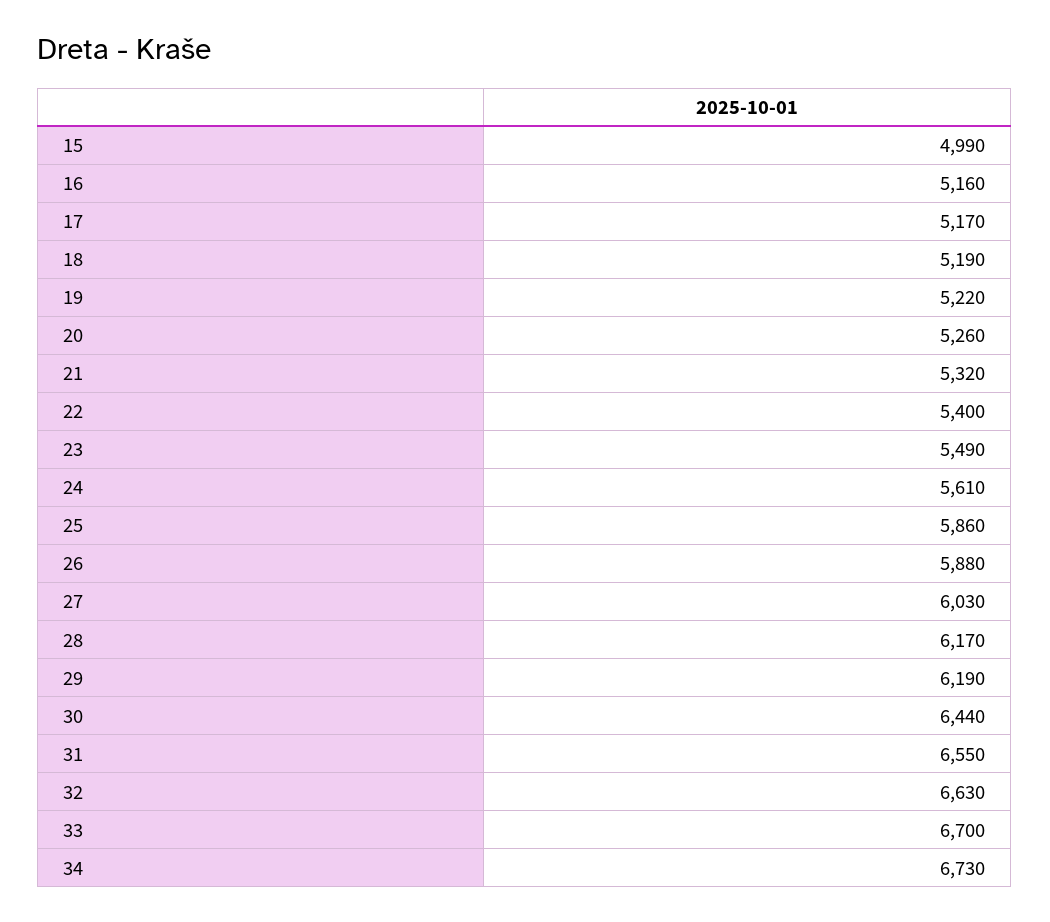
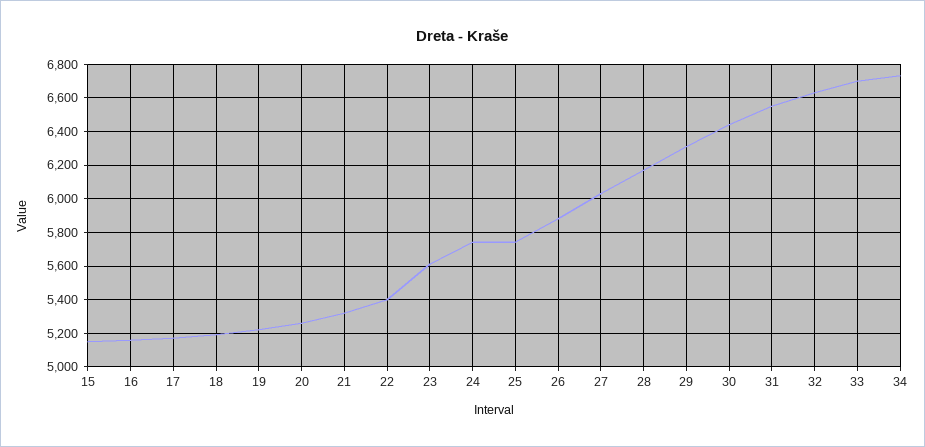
15: 4990 -> 5150
23: 5490 -> 5600
24: 5610 -> 5750
25: 5860 -> 5750
29: 6190 -> 6300

